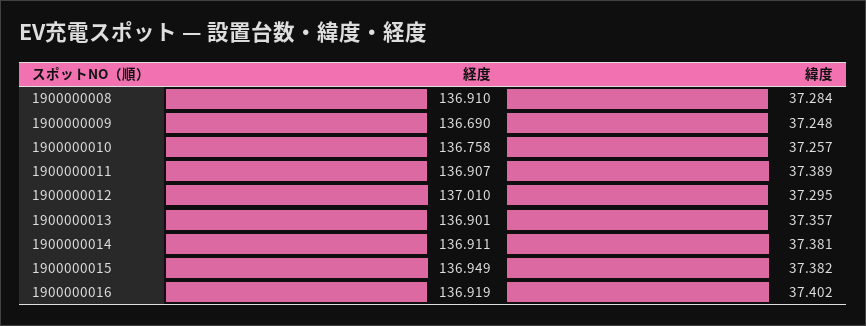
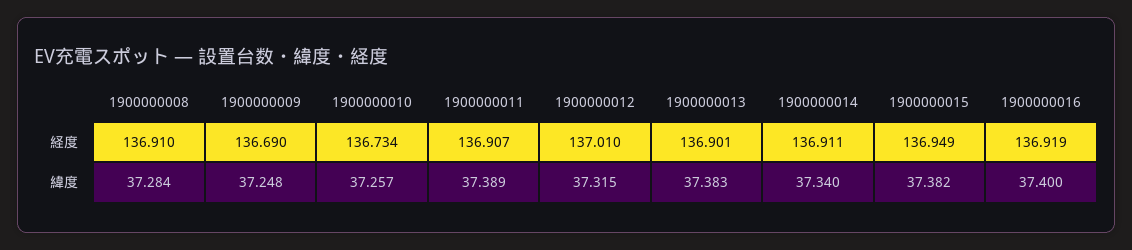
経度, 1900000010: 136.758 -> 136.734
緯度, 1900000012: 37.295 -> 37.315
緯度, 1900000013: 37.357 -> 37.383
緯度, 1900000014: 37.381 -> 37.34
緯度, 1900000016: 37.402 -> 37.4

